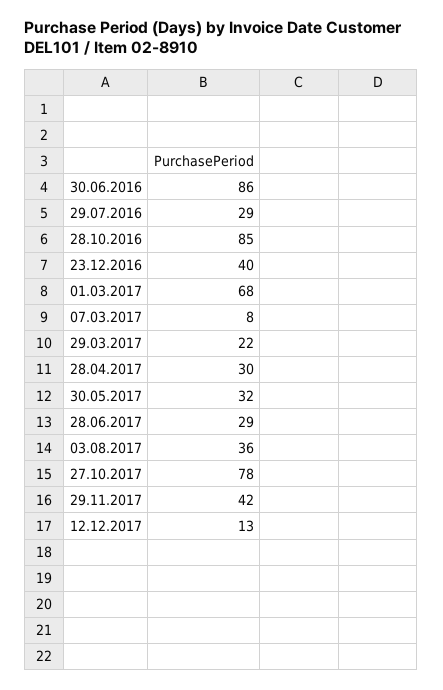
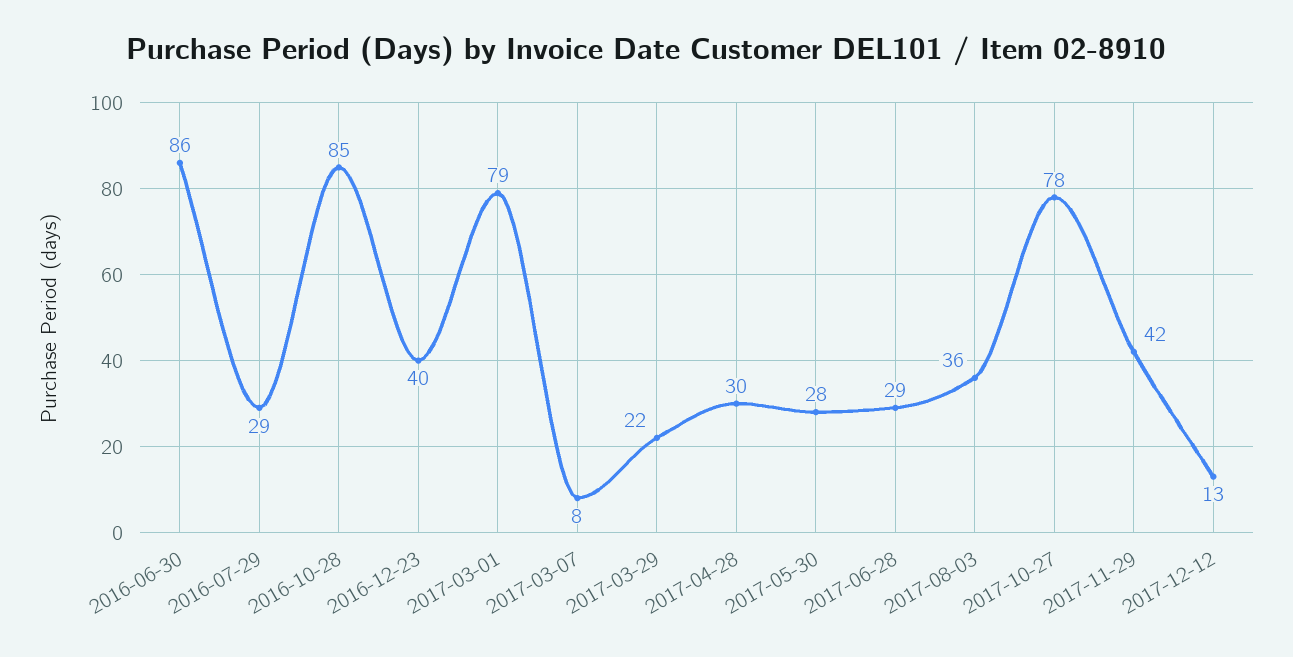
01.03.2017: 68 -> 79
30.05.2017: 32 -> 28

